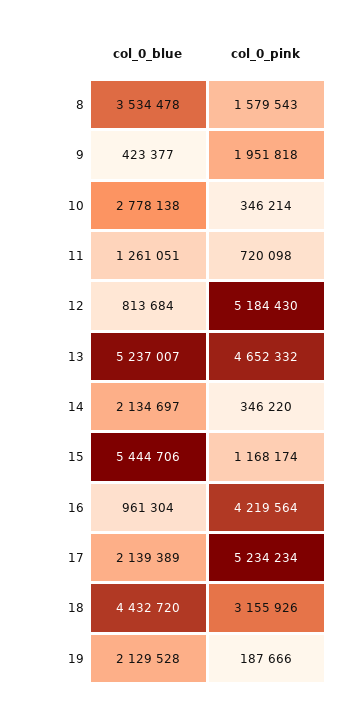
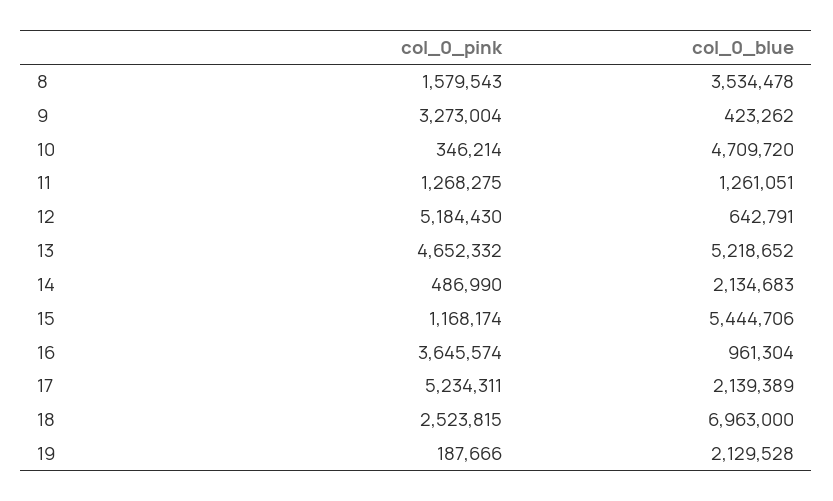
col_0_blue, 9: 423377 -> 423262
col_0_pink, 9: 1951818 -> 3273004
col_0_blue, 10: 2778138 -> 4709720
col_0_pink, 11: 720098 -> 1268275
col_0_blue, 12: 813684 -> 642791
col_0_blue, 13: 5237007 -> 5218652
col_0_blue, 14: 2134697 -> 2134683
col_0_pink, 14: 346220 -> 486990
col_0_pink, 16: 4219564 -> 3645574
col_0_pink, 17: 5234234 -> 5234311
col_0_blue, 18: 4432720 -> 6963000
col_0_pink, 18: 3155926 -> 2523815

